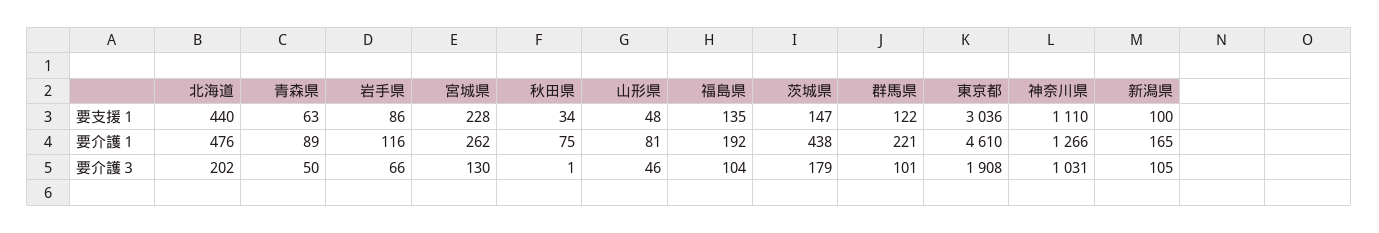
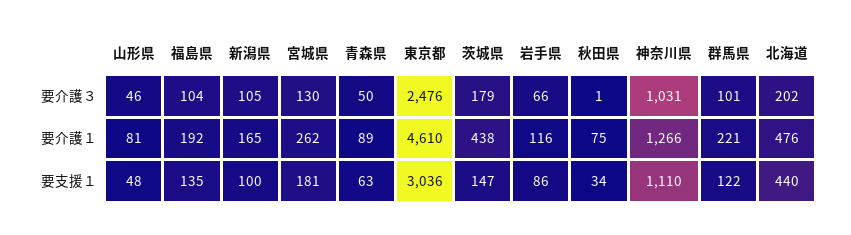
宮城県, 要支援１: 228 -> 181
東京都, 要介護３: 1908 -> 2476

